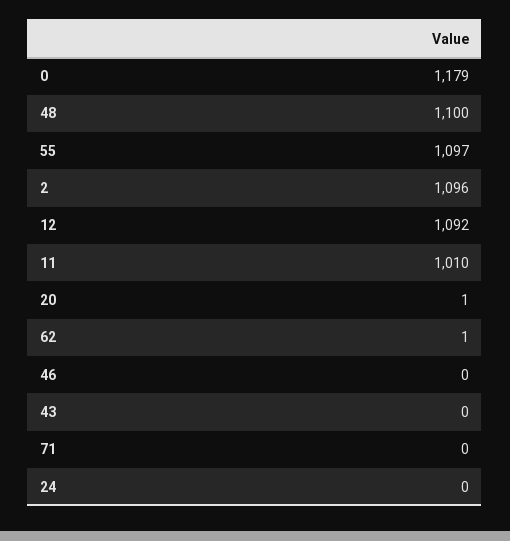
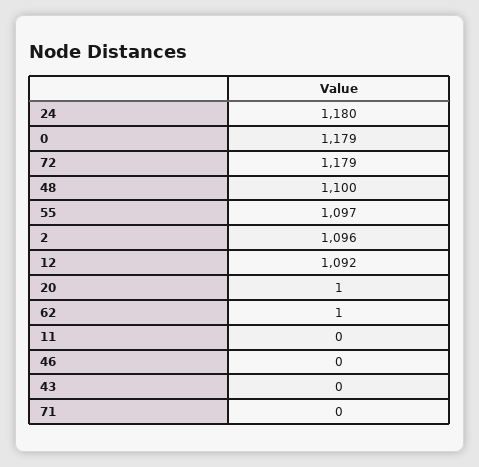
11: 1010 -> 0
24: 0 -> 1180
72: none -> 1179

